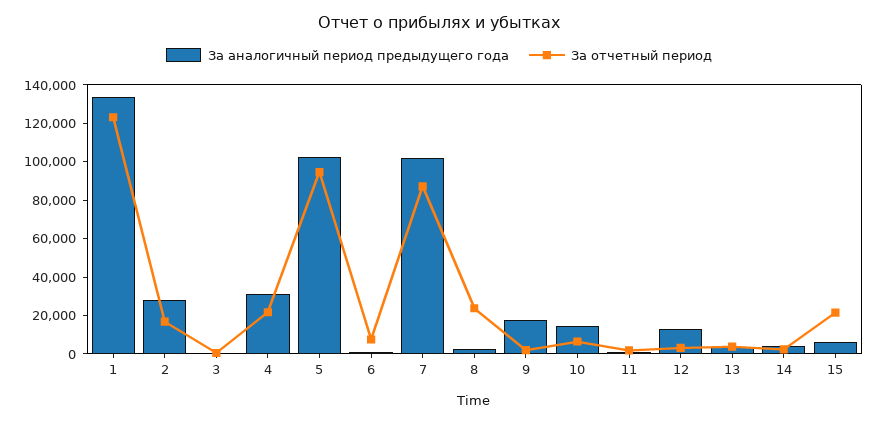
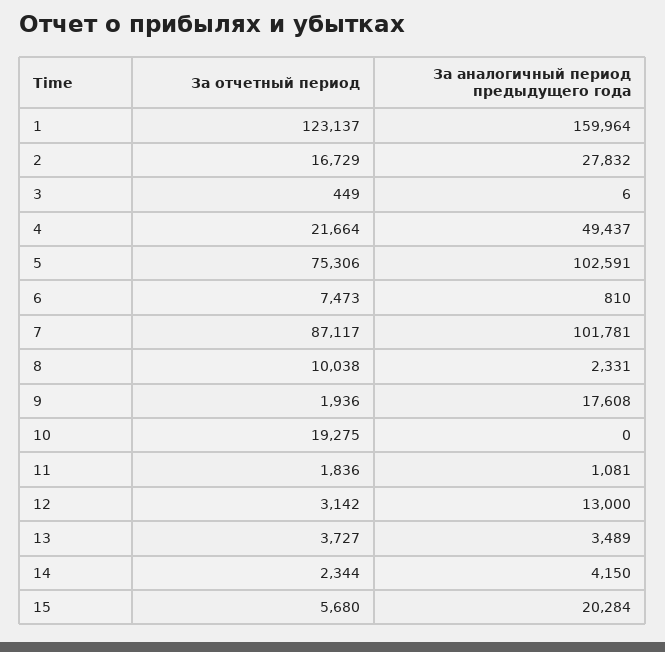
За аналогичный период предыдущего года, 1: 135000 -> 159964
За аналогичный период предыдущего года, 4: 30000 -> 49437
За отчетный период, 5: 95000 -> 75306
За отчетный период, 8: 25000 -> 10038
За аналогичный период предыдущего года, 10: 15000 -> 0
За отчетный период, 10: 5000 -> 19275
За аналогичный период предыдущего года, 15: 5000 -> 20284
За отчетный период, 15: 20000 -> 5680

